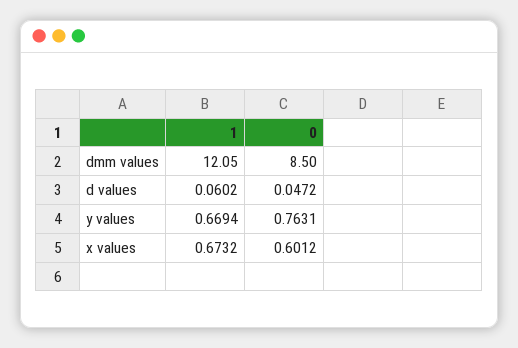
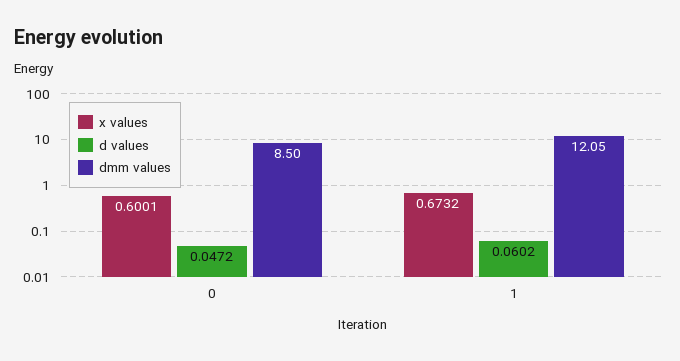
y values, 1: 0.6694 -> none
y values, 0: 0.7631 -> none
x values, 0: 0.6012 -> 0.6001

